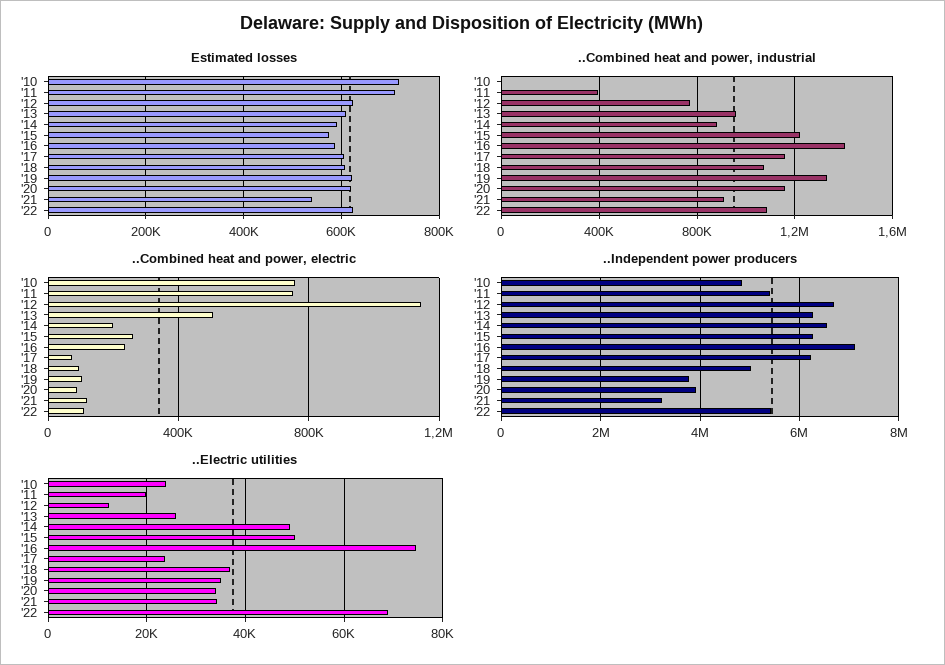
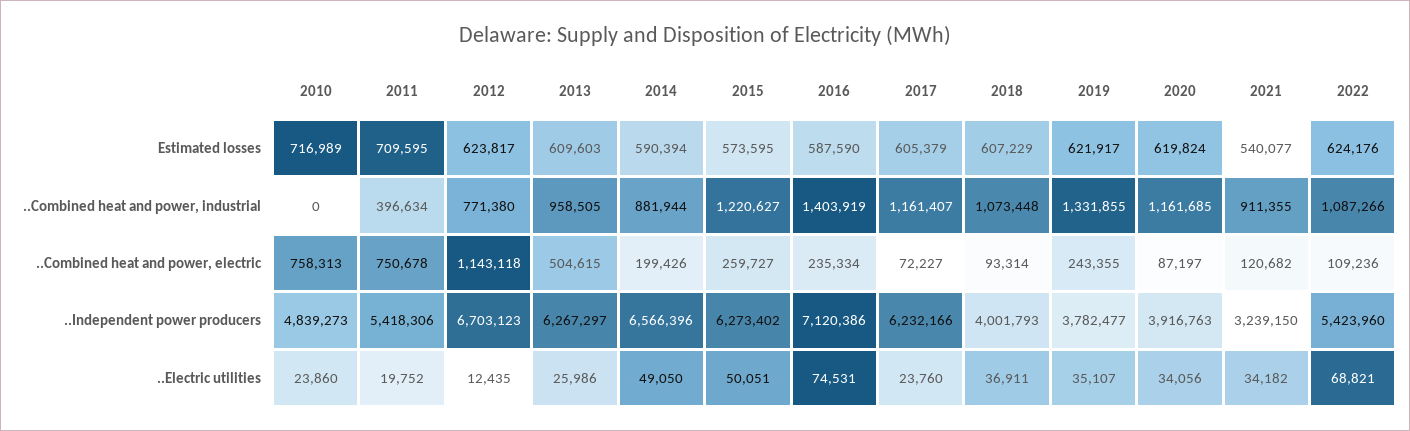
..Combined heat and power, electric, '19: 100000 -> 243355
..Independent power producers, '18: 5000000 -> 4001793

